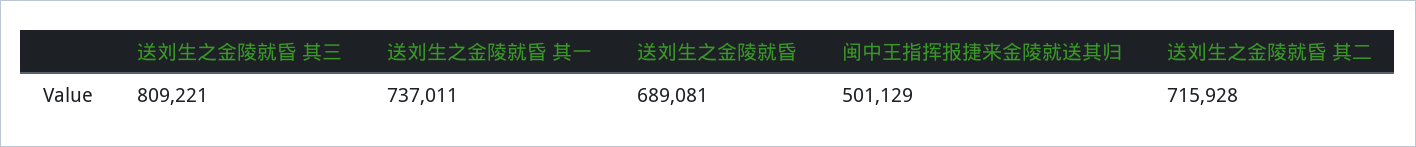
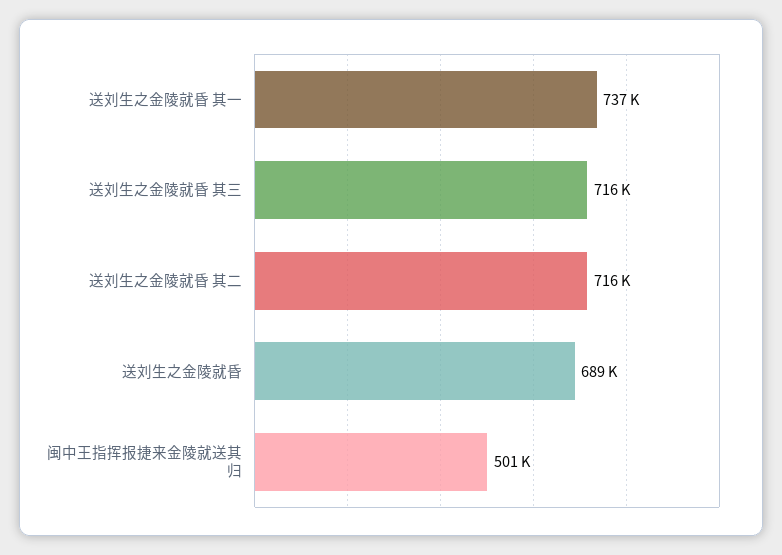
送刘生之金陵就昏 其三: 809221 -> 716000

